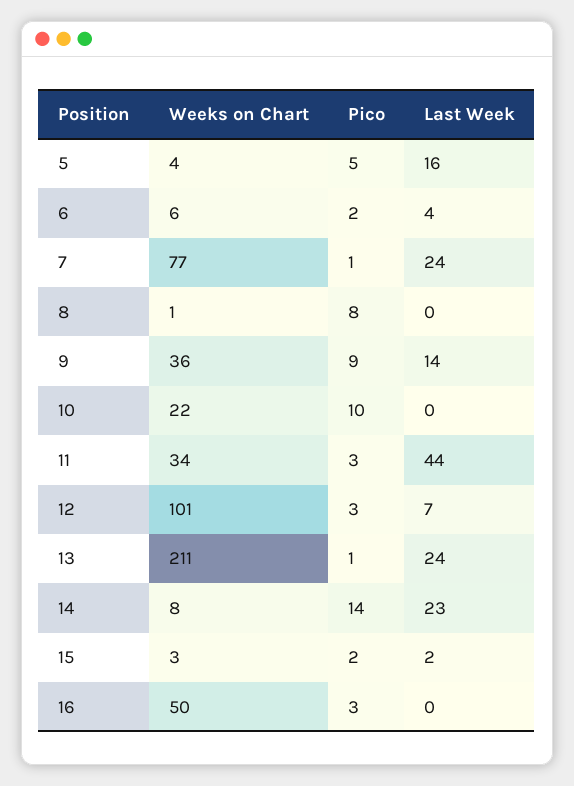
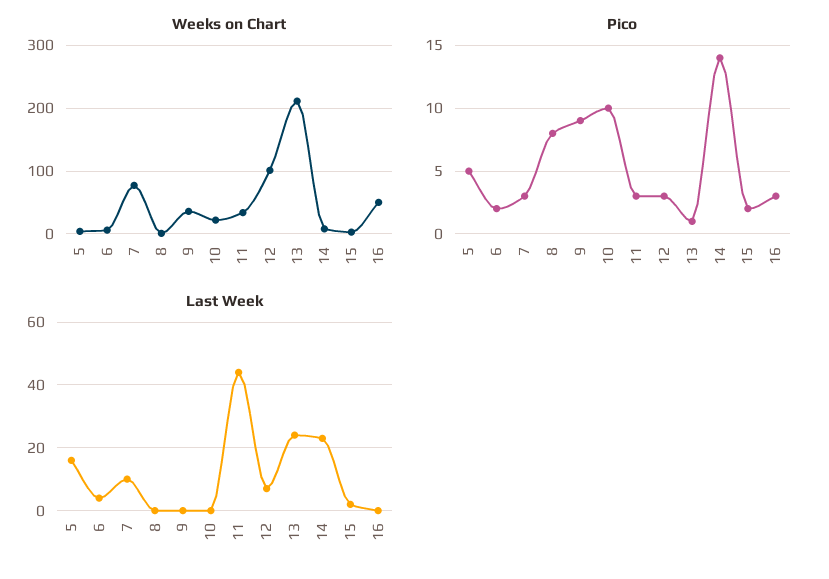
Pico, 7: 1 -> 3
Last Week, 7: 24 -> 10
Last Week, 9: 14 -> 0

